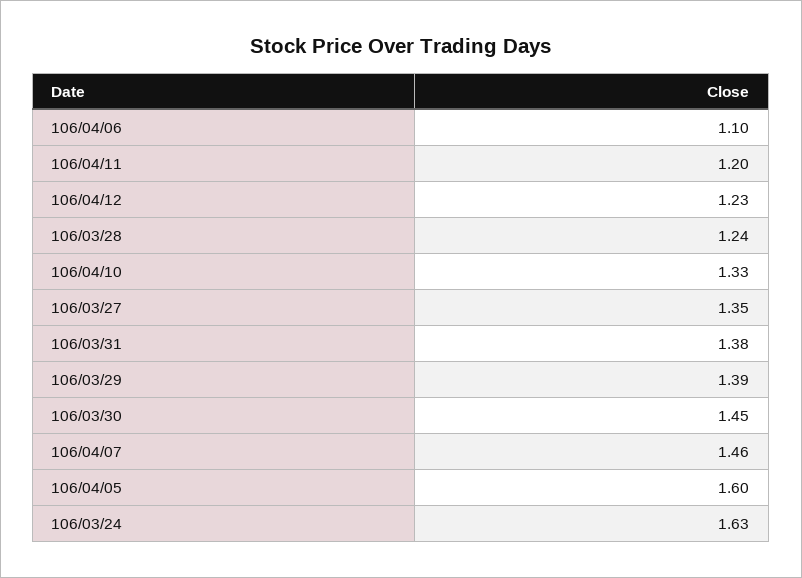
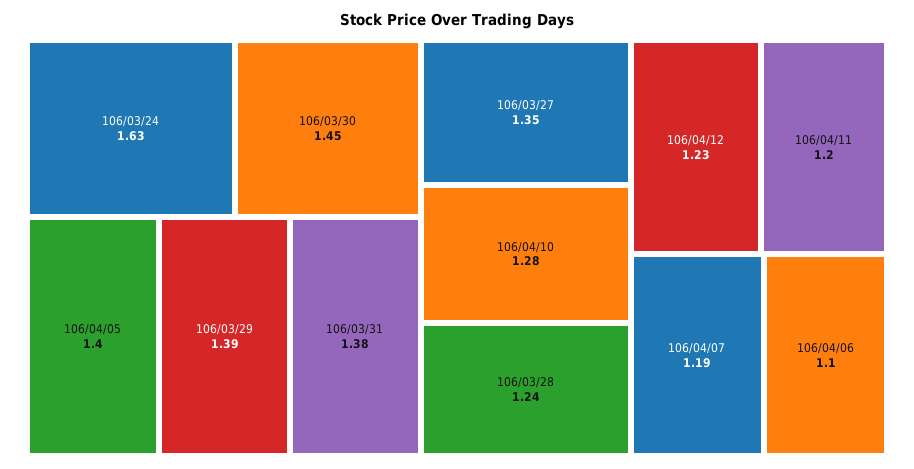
106/04/10: 1.33 -> 1.28
106/04/07: 1.46 -> 1.19
106/04/05: 1.6 -> 1.4

